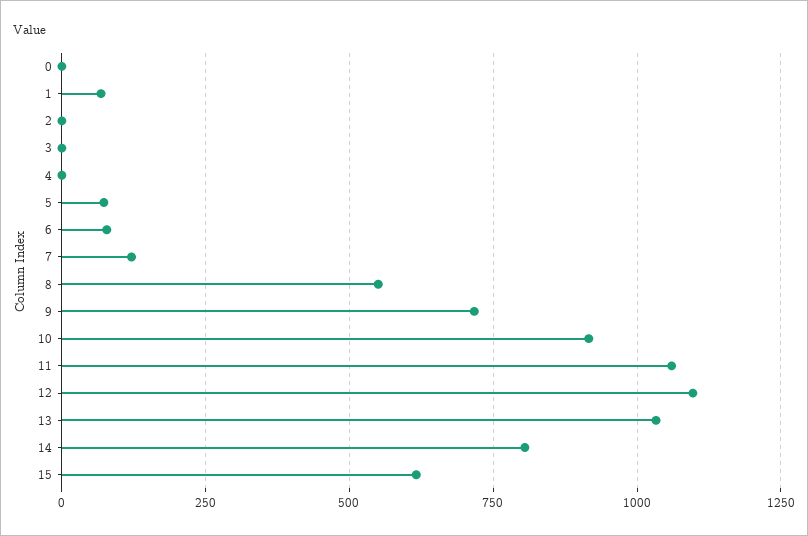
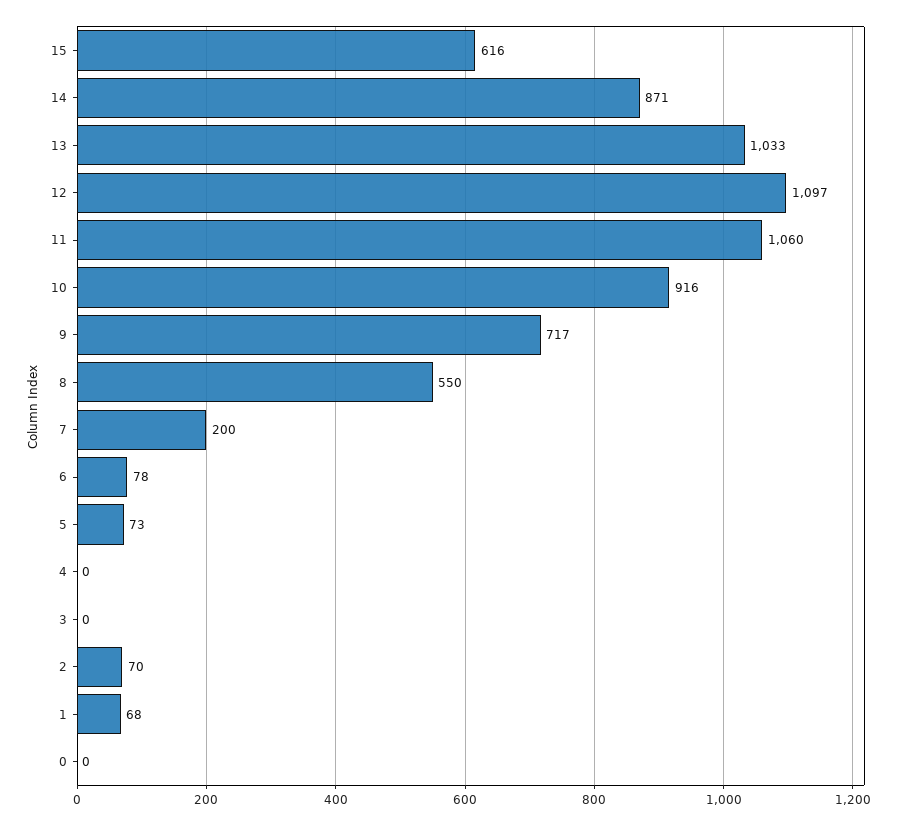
2: 0 -> 70
7: 125 -> 200
14: 800 -> 871

